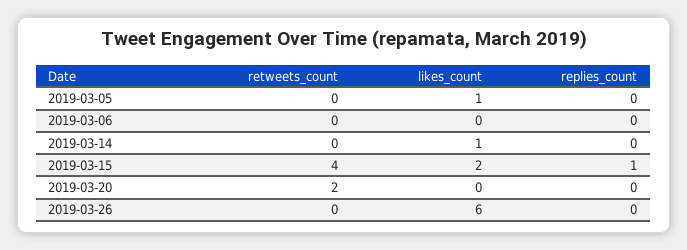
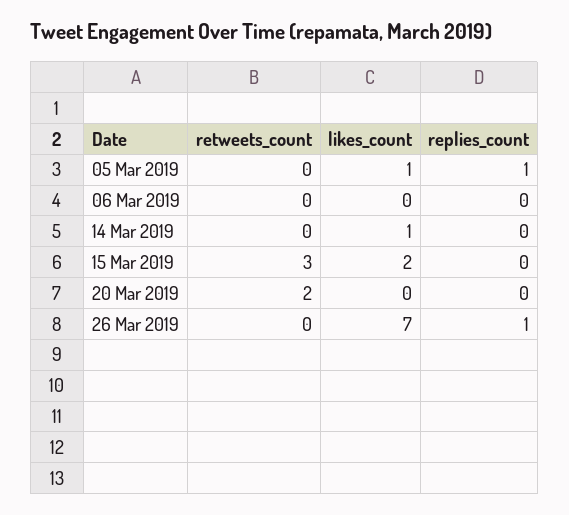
replies_count, 2019-03-05: 0 -> 1
retweets_count, 2019-03-15: 4 -> 3
replies_count, 2019-03-15: 1 -> 0
likes_count, 2019-03-26: 6 -> 7
replies_count, 2019-03-26: 0 -> 1

